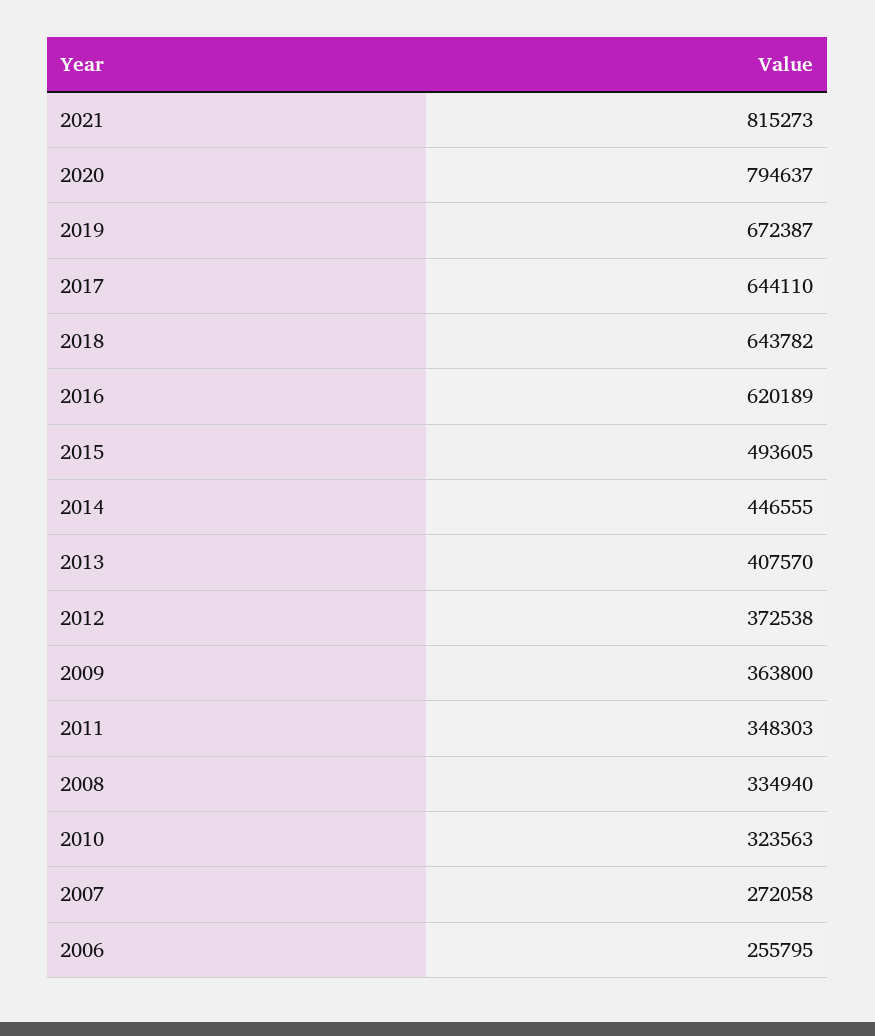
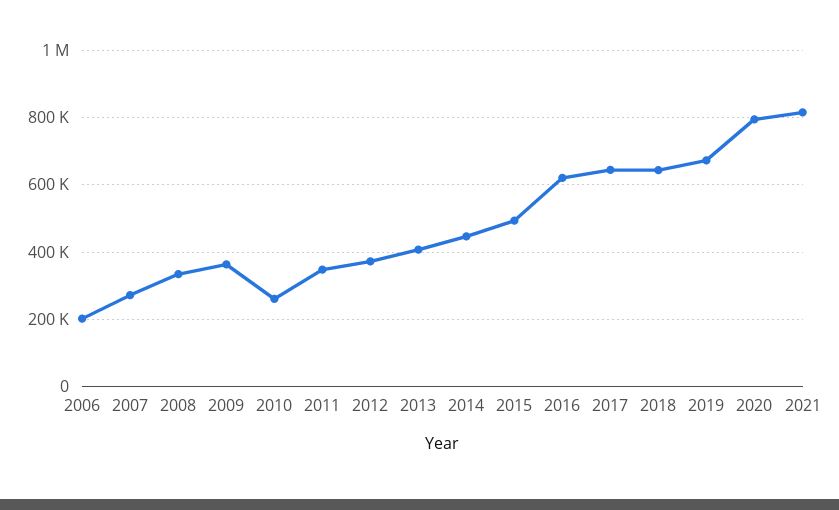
2010: 323563 -> 260000
2006: 255795 -> 200000

